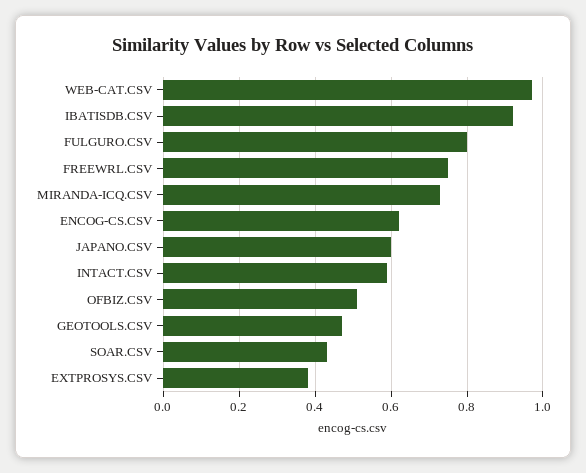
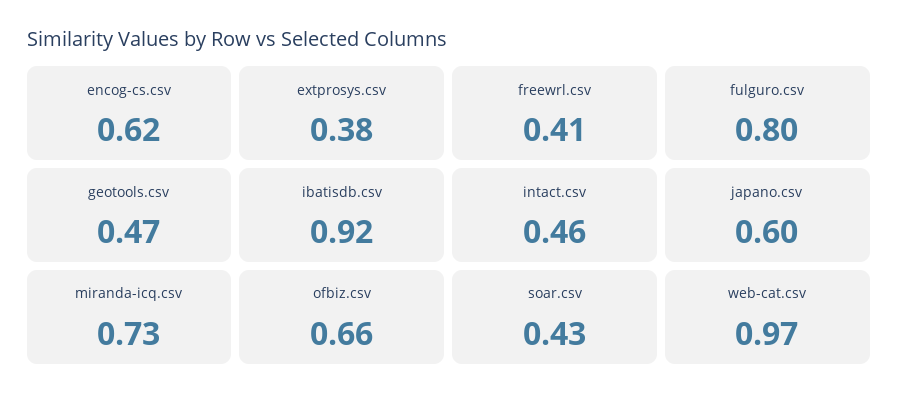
FREEWRL.CSV: 0.75 -> 0.41
INTACT.CSV: 0.6 -> 0.46
OFBIZ.CSV: 0.5 -> 0.66

